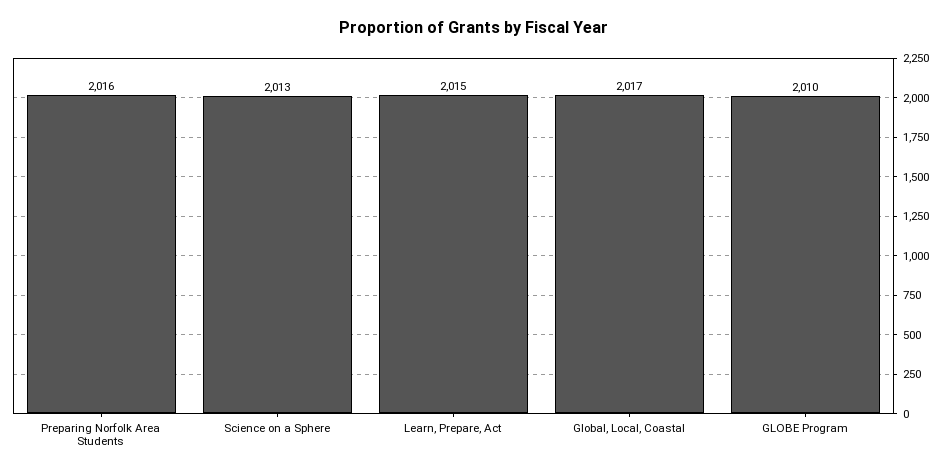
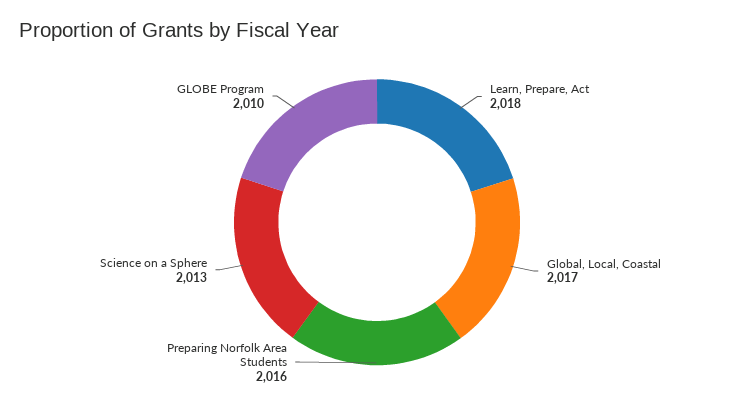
Learn, Prepare, Act: 2015 -> 2018

